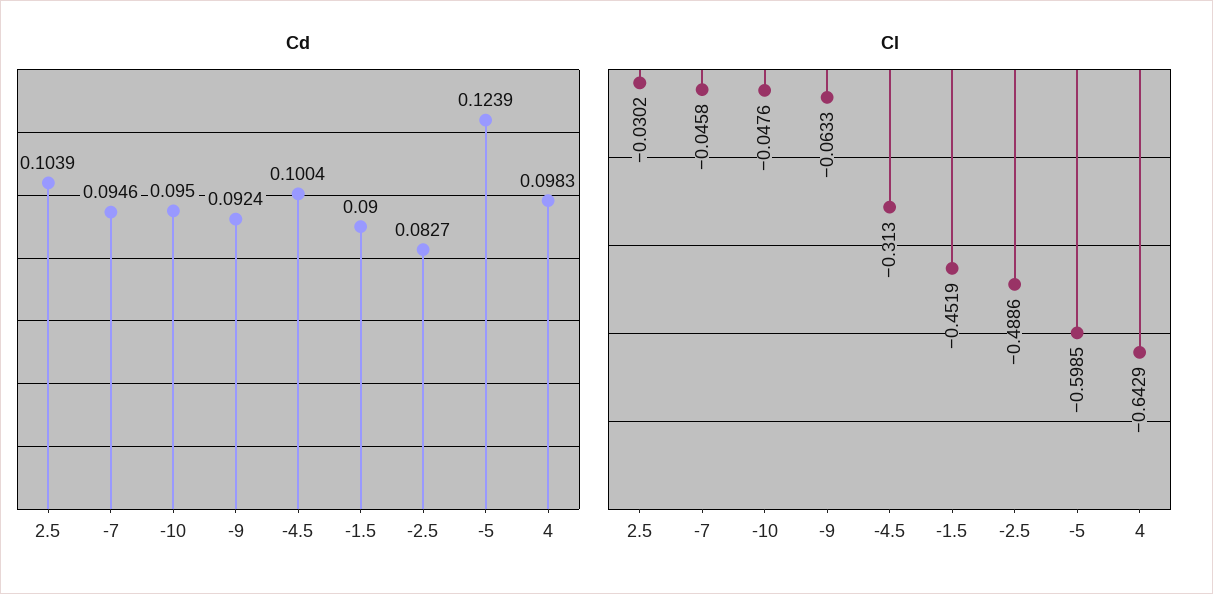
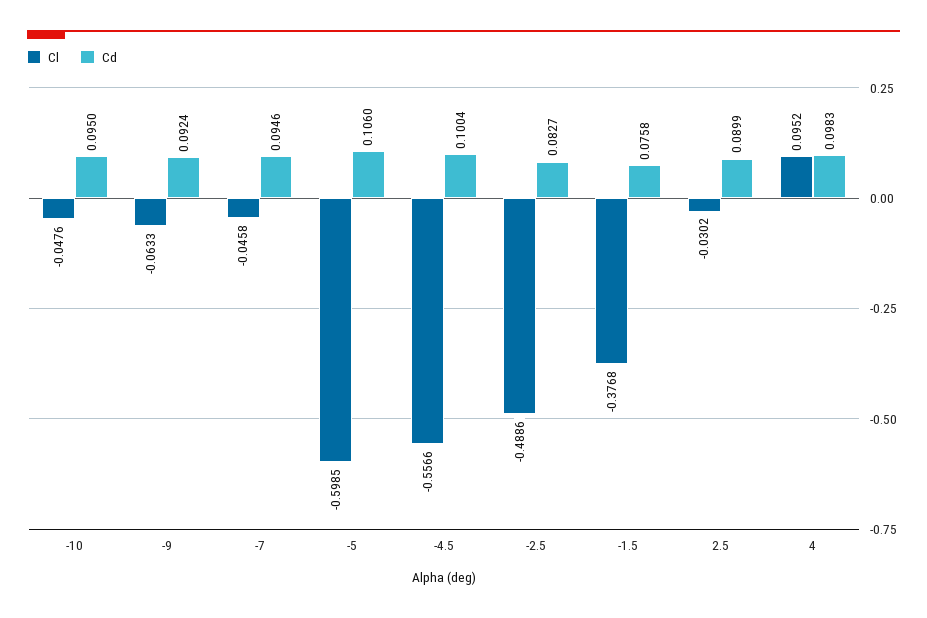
Cd, 2.5: 0.1039 -> 0.0899
Cd, -1.5: 0.09 -> 0.0758
Cd, -5: 0.1239 -> 0.106
Cl, -4.5: -0.313 -> -0.5566
Cl, -1.5: -0.4519 -> -0.3768
Cl, 4: -0.6429 -> 0.0952

